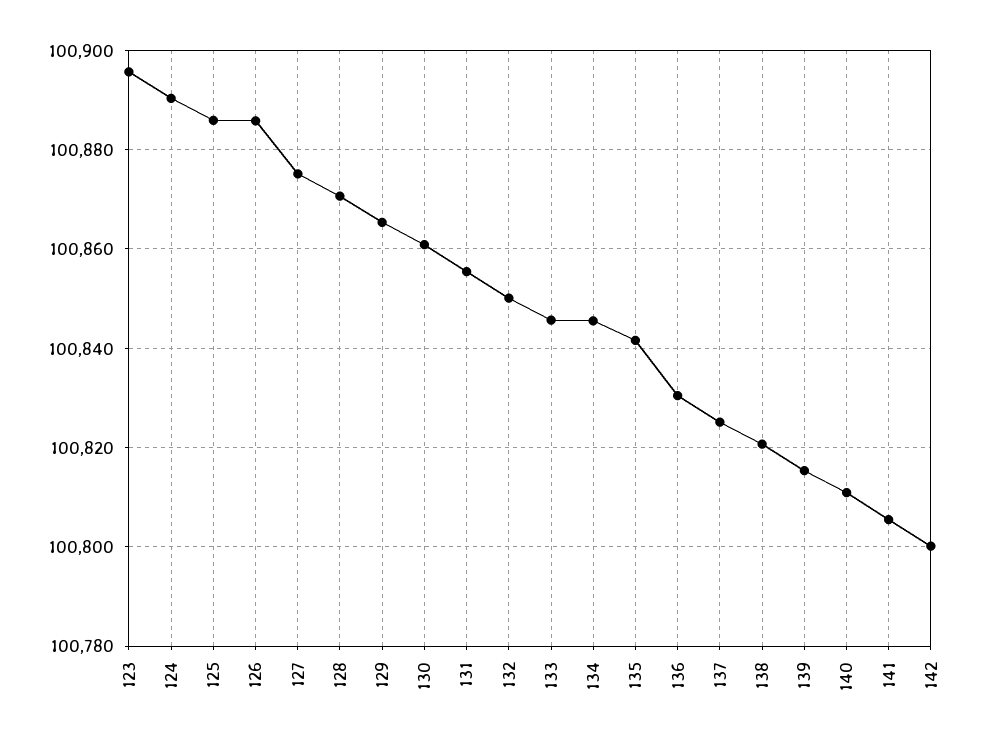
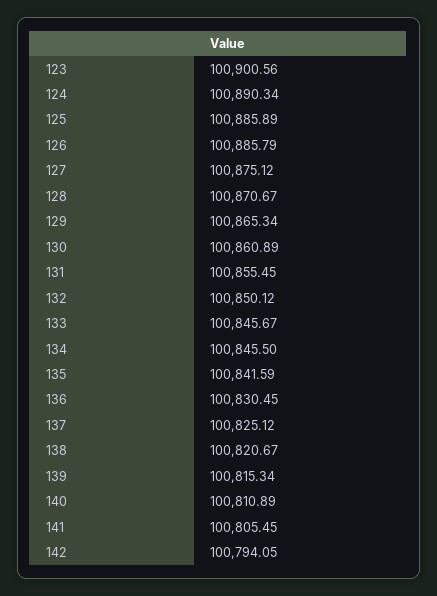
123: 100896 -> 100900.56
142: 100800 -> 100794.05

